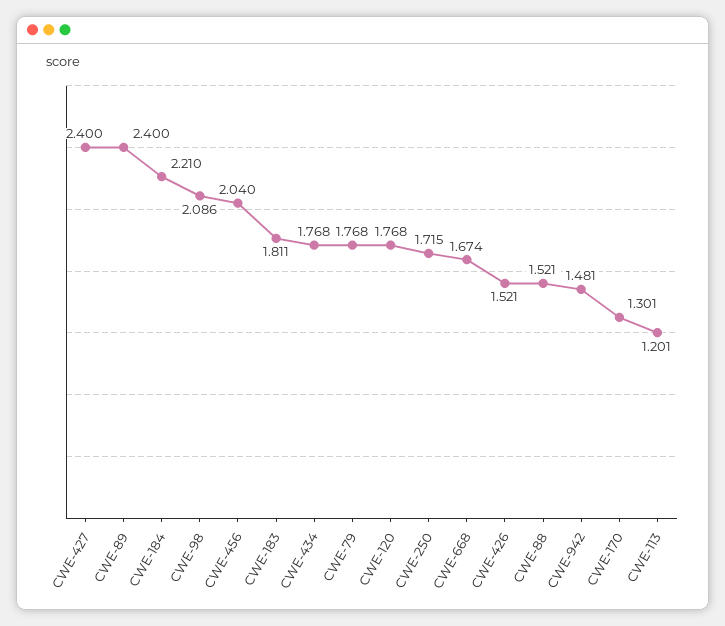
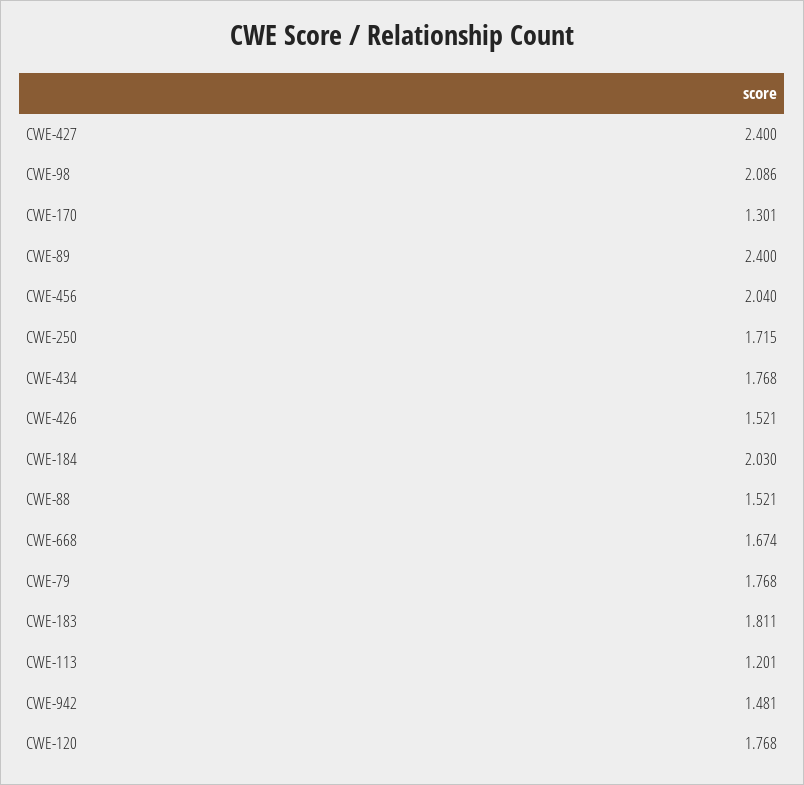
CWE-184: 2.21 -> 2.03

